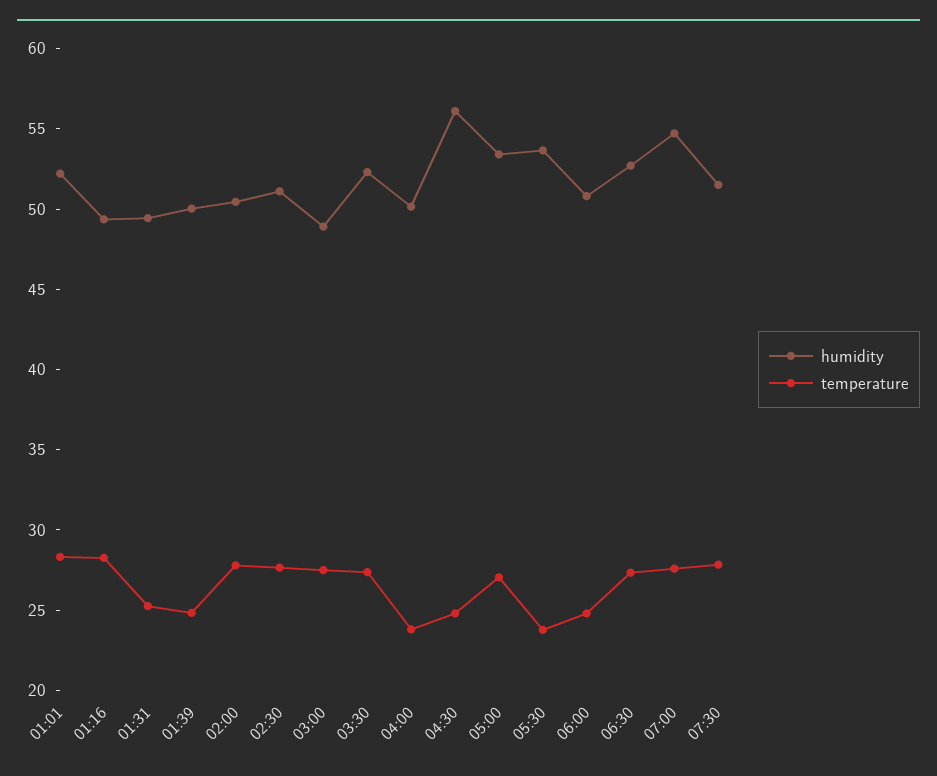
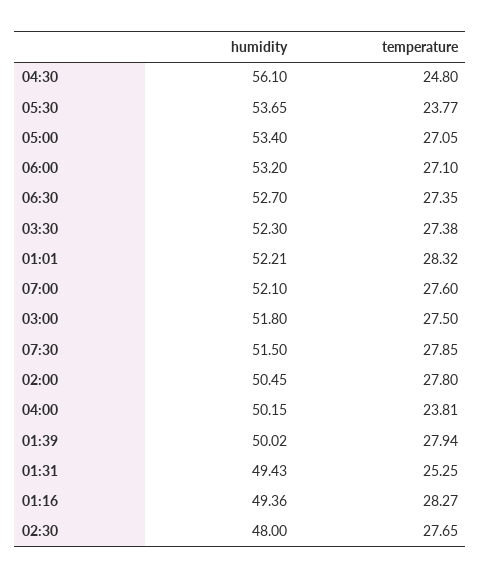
temperature, 01:39: 25 -> 27.94
humidity, 02:30: 51 -> 48
humidity, 03:00: 49 -> 51.8
humidity, 06:00: 51 -> 53.2
temperature, 06:00: 25 -> 27.1
humidity, 07:00: 55 -> 52.1

